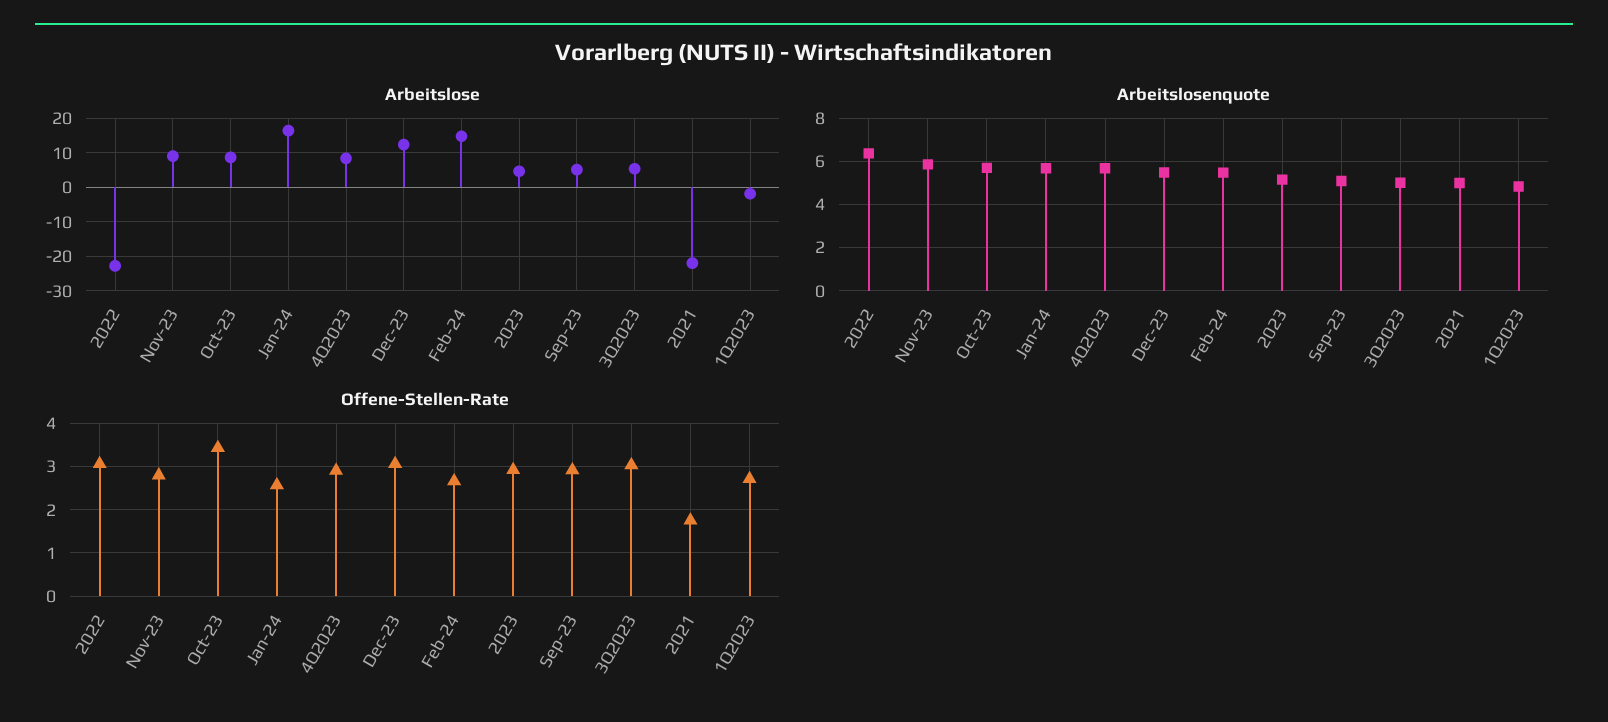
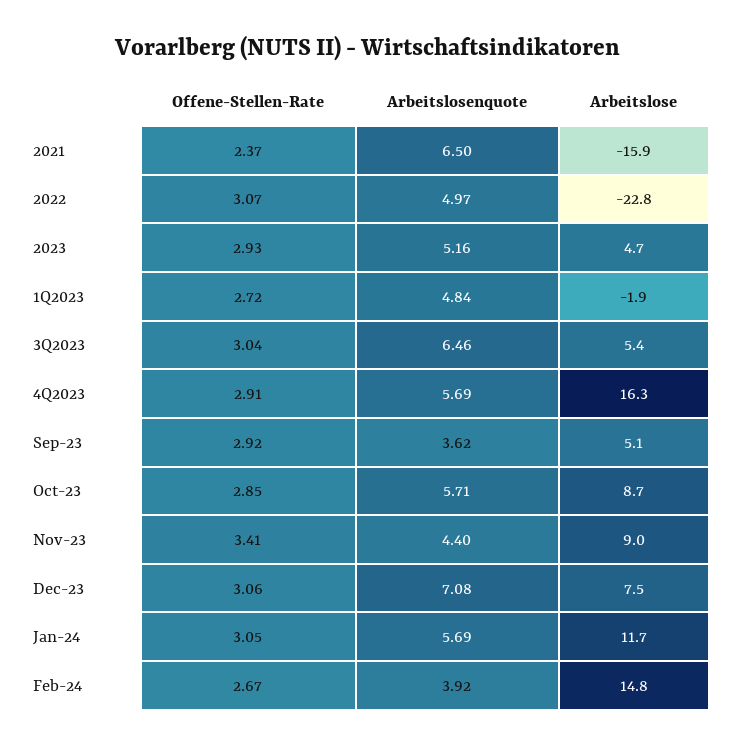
Arbeitslose, Jan-24: 16 -> 11.7
Arbeitslose, 4Q2023: 8 -> 16.3
Arbeitslose, Dec-23: 12 -> 7.5
Arbeitslose, 2021: -22 -> -15.9
Arbeitslosenquote, 2022: 6.5 -> 4.97
Arbeitslosenquote, Nov-23: 6 -> 4.4
Arbeitslosenquote, Dec-23: 5.5 -> 7.08
Arbeitslosenquote, Feb-24: 5.5 -> 3.92
Arbeitslosenquote, Sep-23: 5 -> 3.62
Arbeitslosenquote, 3Q2023: 5 -> 6.46
Arbeitslosenquote, 2021: 5 -> 6.5
Offene-Stellen-Rate, Nov-23: 2.8 -> 3.41
Offene-Stellen-Rate, Oct-23: 3.4 -> 2.85
Offene-Stellen-Rate, Jan-24: 2.6 -> 3.05
Offene-Stellen-Rate, 2021: 1.8 -> 2.37

